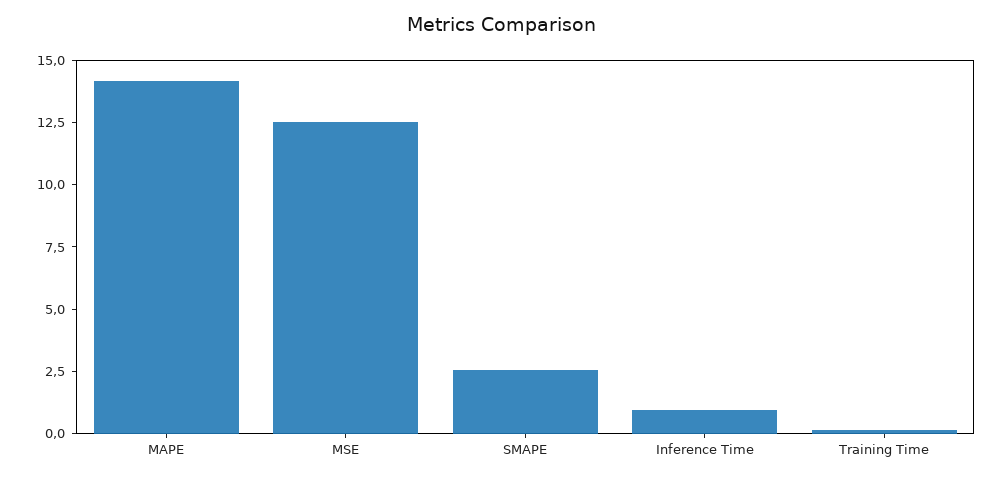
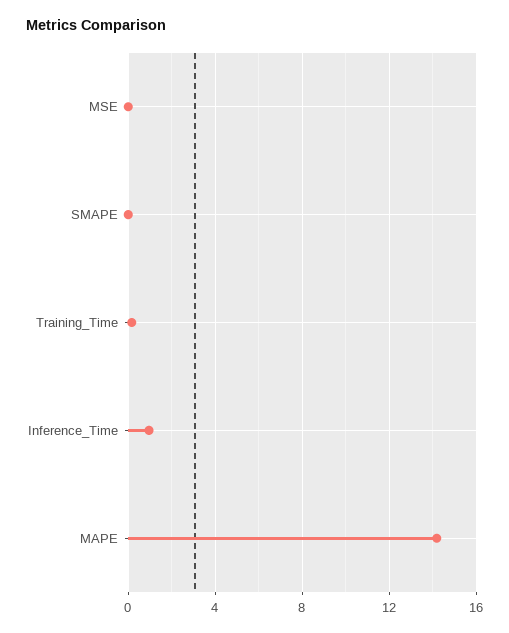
MSE: 12.5 -> 0
SMAPE: 2.5 -> 0

